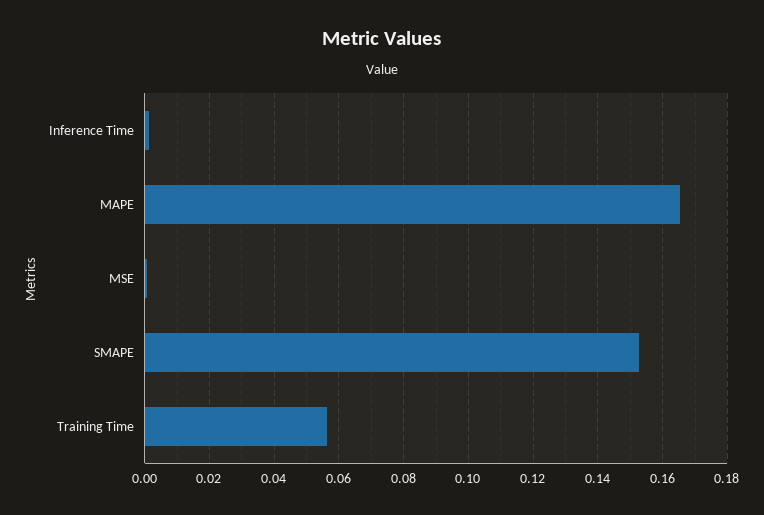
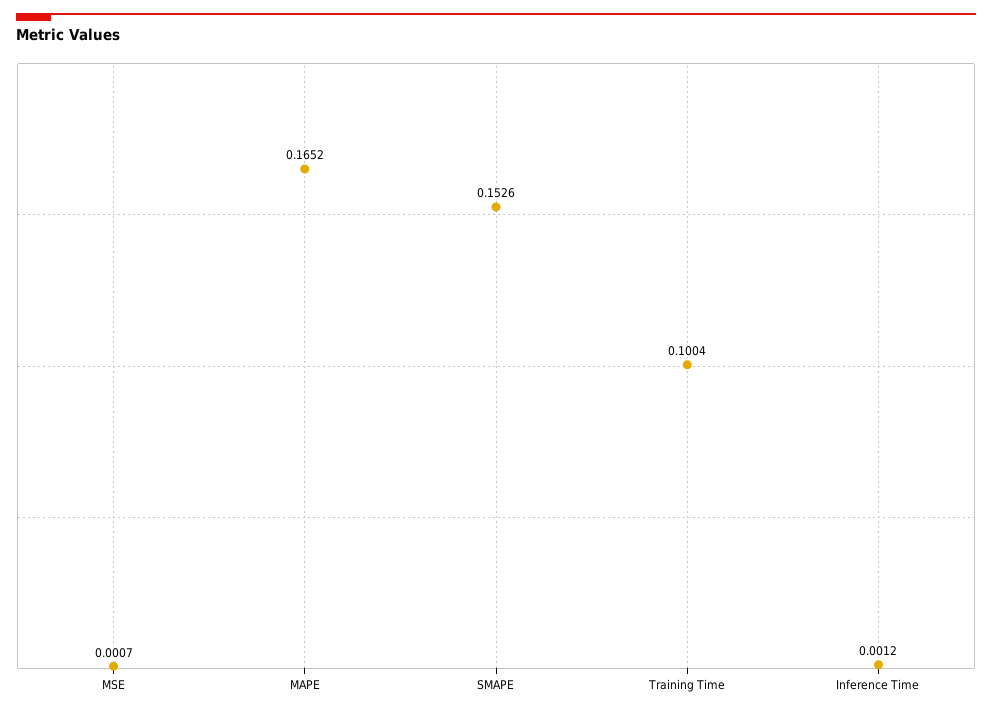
Training Time: 0.056 -> 0.1004

